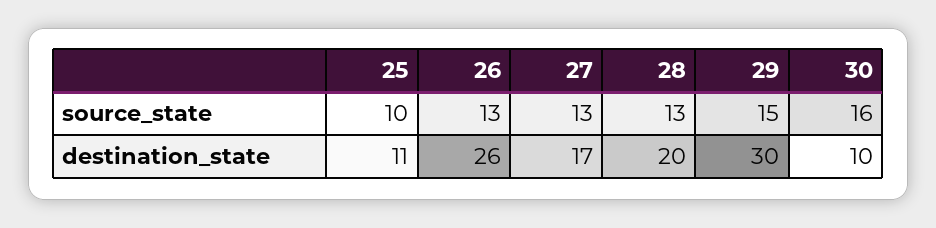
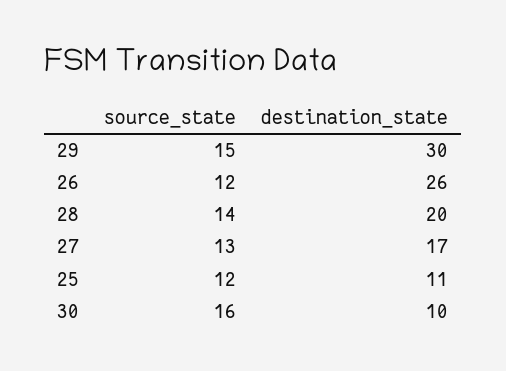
25, source_state: 10 -> 12
26, source_state: 13 -> 12
28, source_state: 13 -> 14

